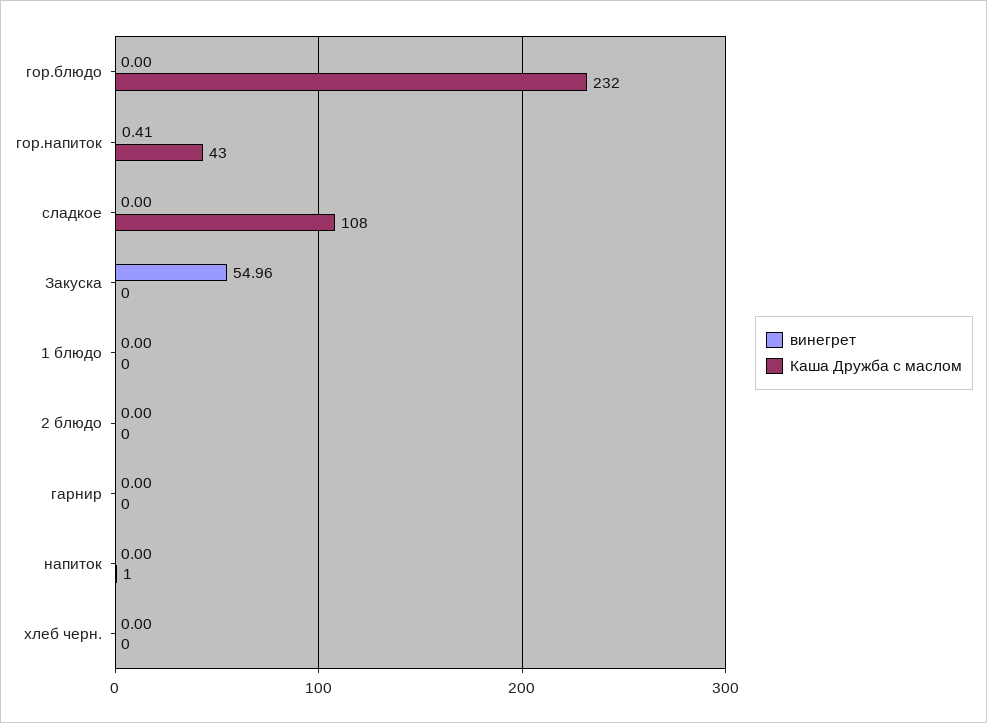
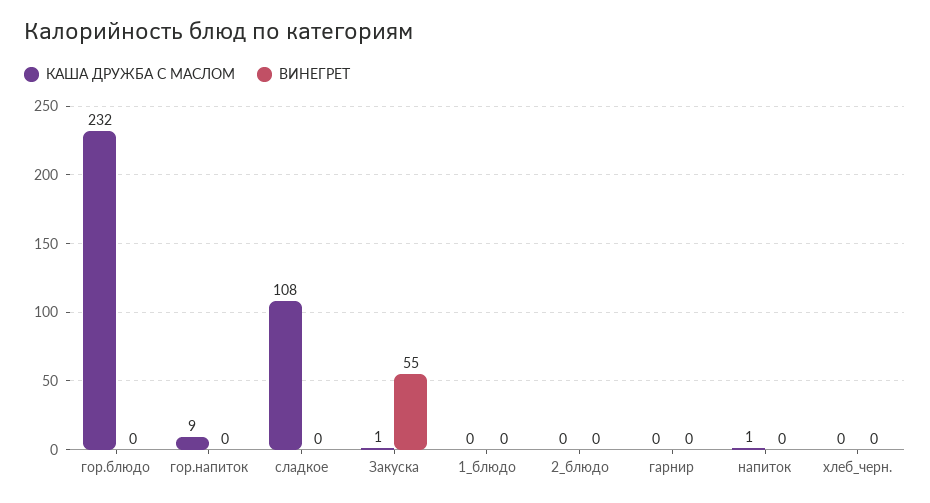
винегрет, гор.напиток: 0.41 -> 0
Каша Дружба с маслом, гор.напиток: 43 -> 9
Каша Дружба с маслом, Закуска: 0 -> 1

